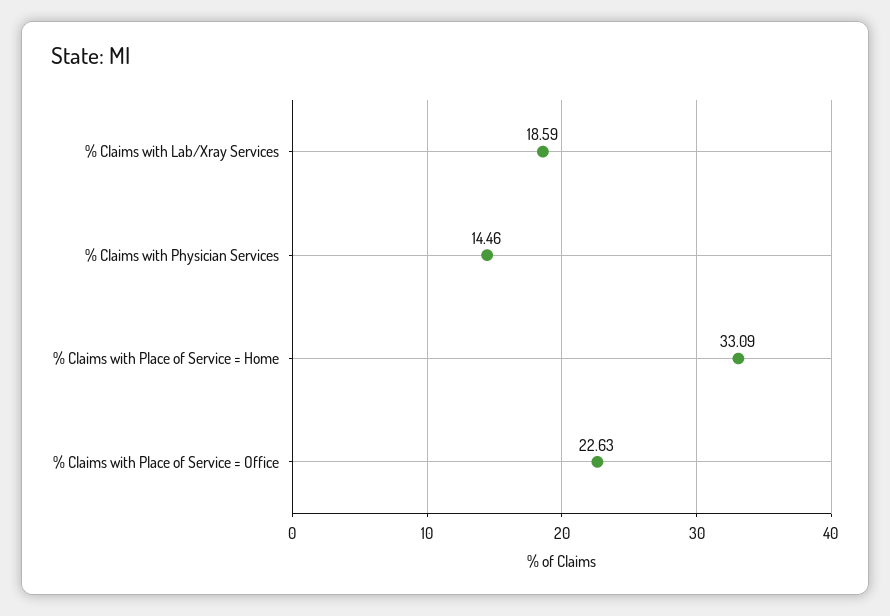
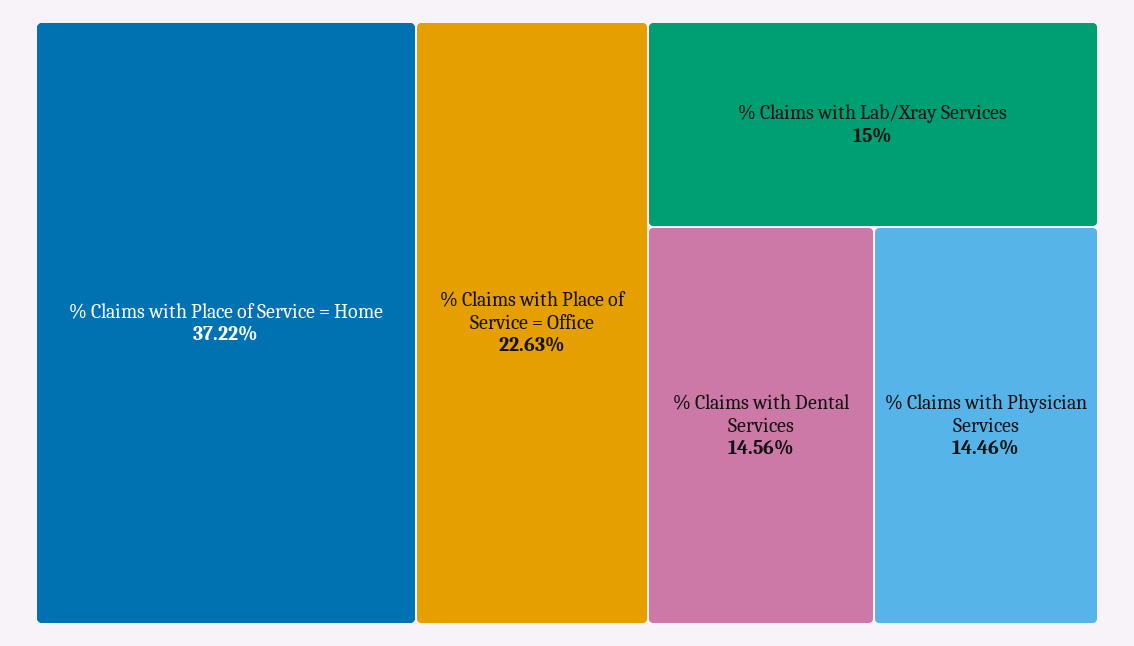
% Claims with Lab/Xray Services: 18.59 -> 15
% Claims with Place of Service = Home: 33.09 -> 37.22
% Claims with Dental Services: none -> 14.56

